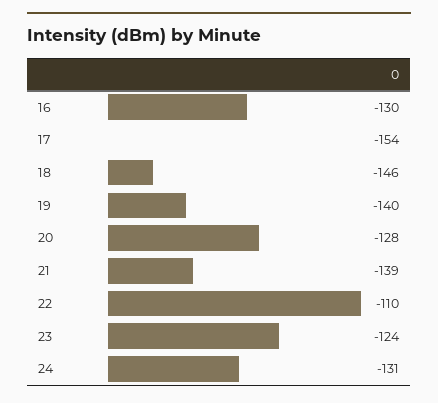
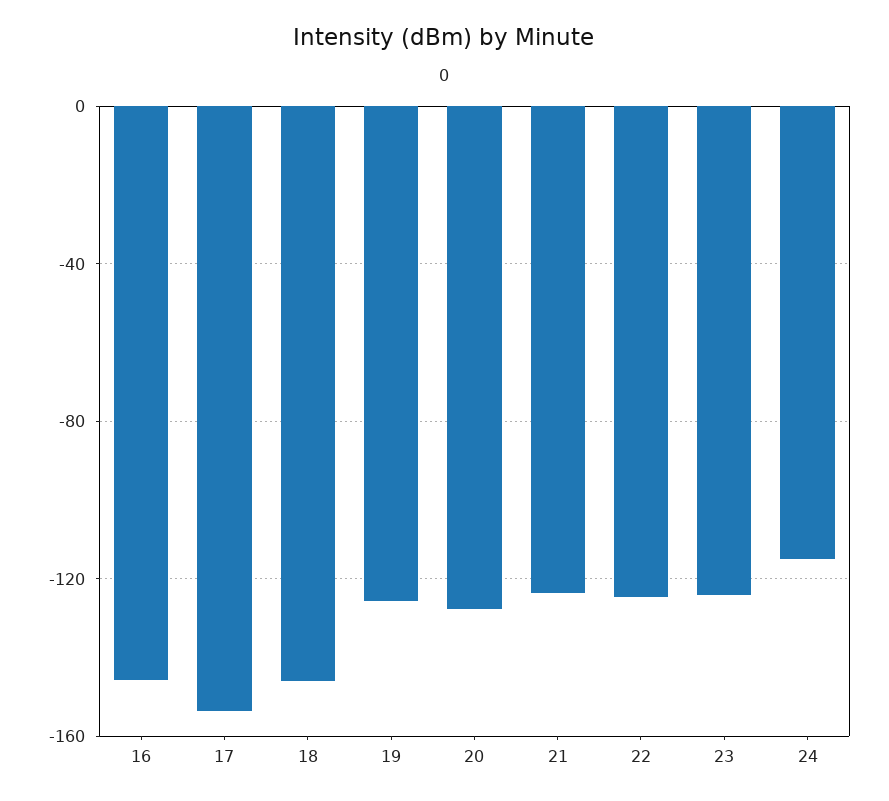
16: -130 -> -145
19: -140 -> -125
21: -139 -> -125
22: -110 -> -125
24: -131 -> -115

